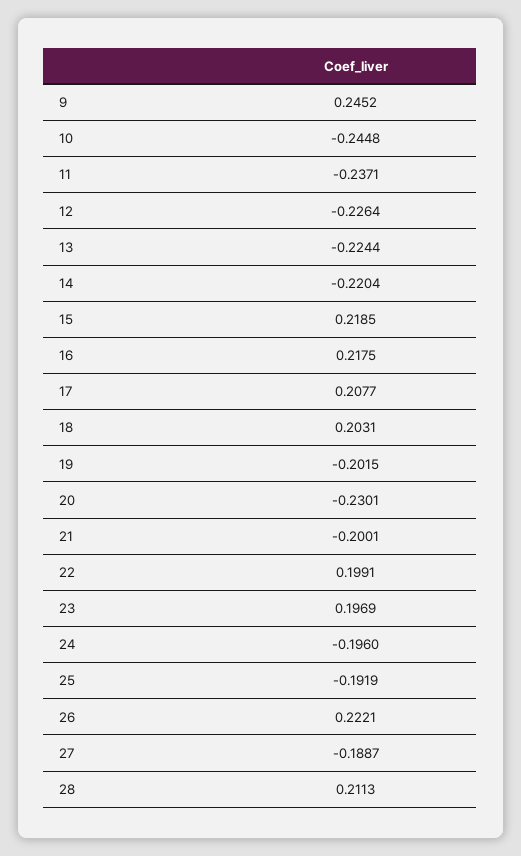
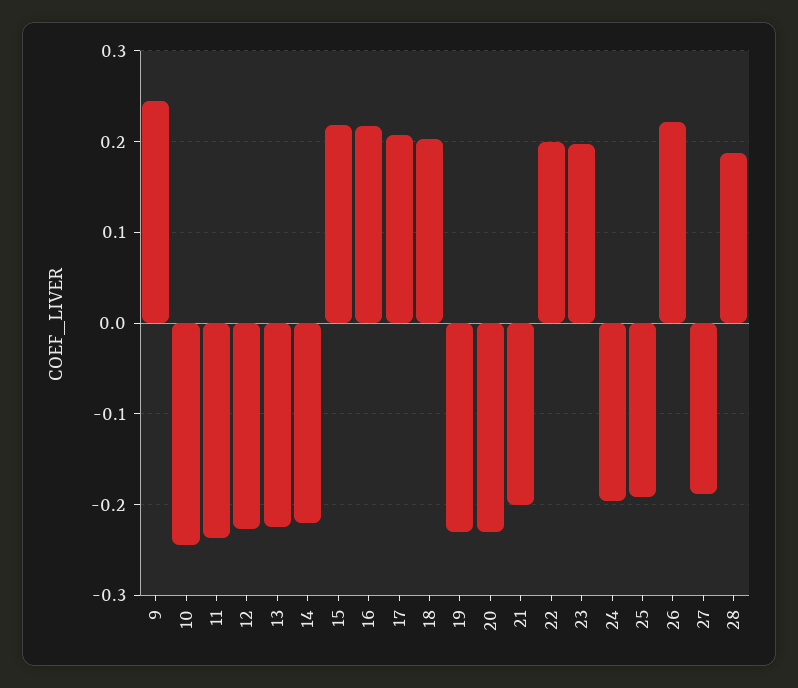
19: -0.2015 -> -0.23
28: 0.2113 -> 0.19

